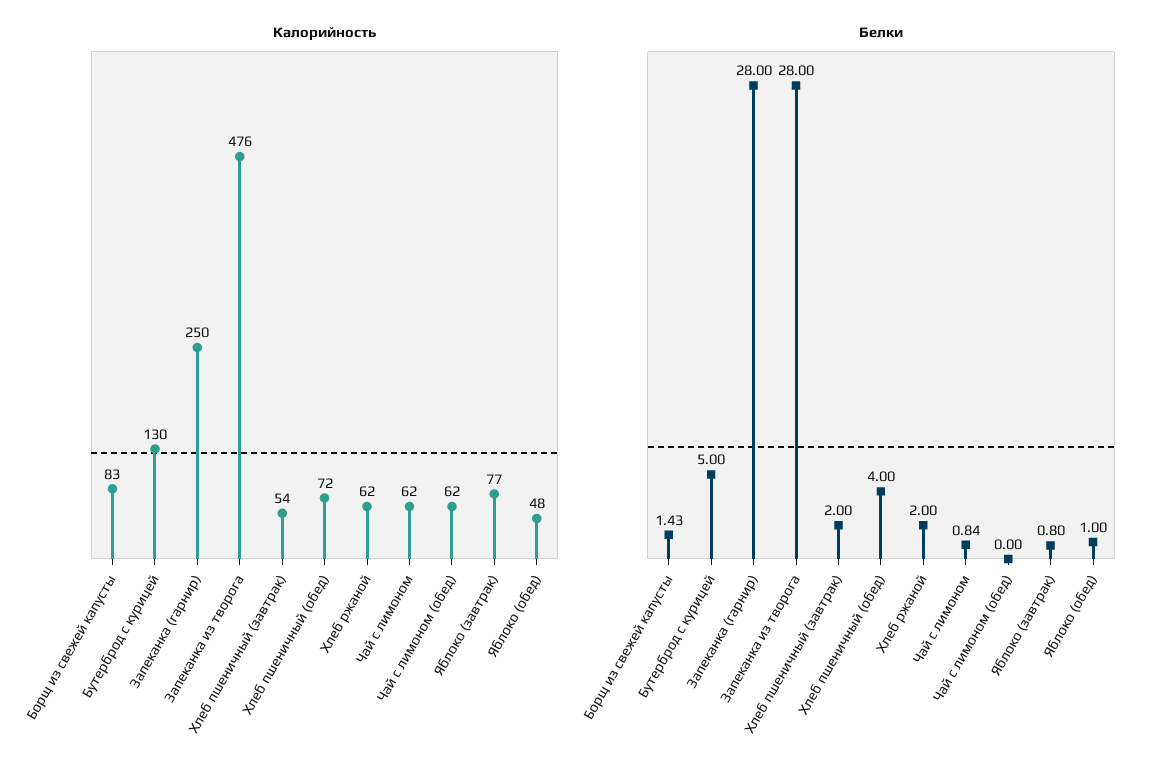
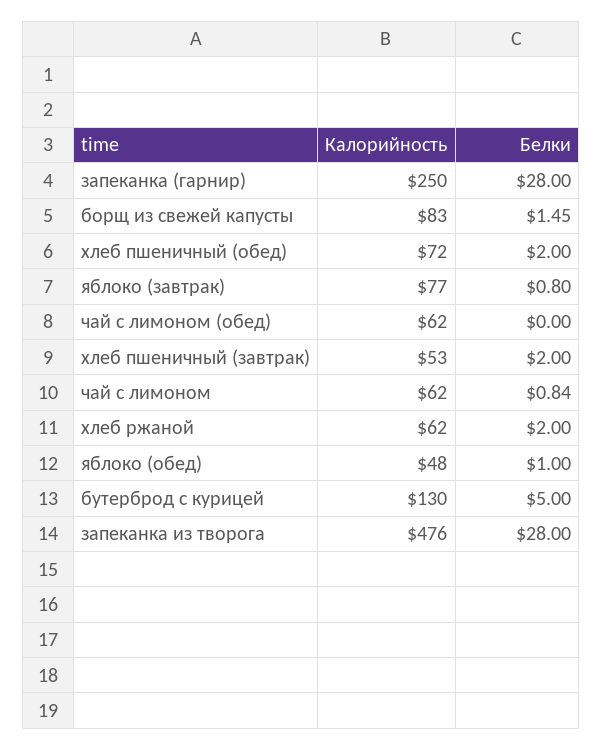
Калорийность, Хлеб пшеничный (завтрак): 54 -> 53
Белки, Борщ из свежей капусты: 1.43 -> 1.45
Белки, Хлеб пшеничный (обед): 4 -> 2

